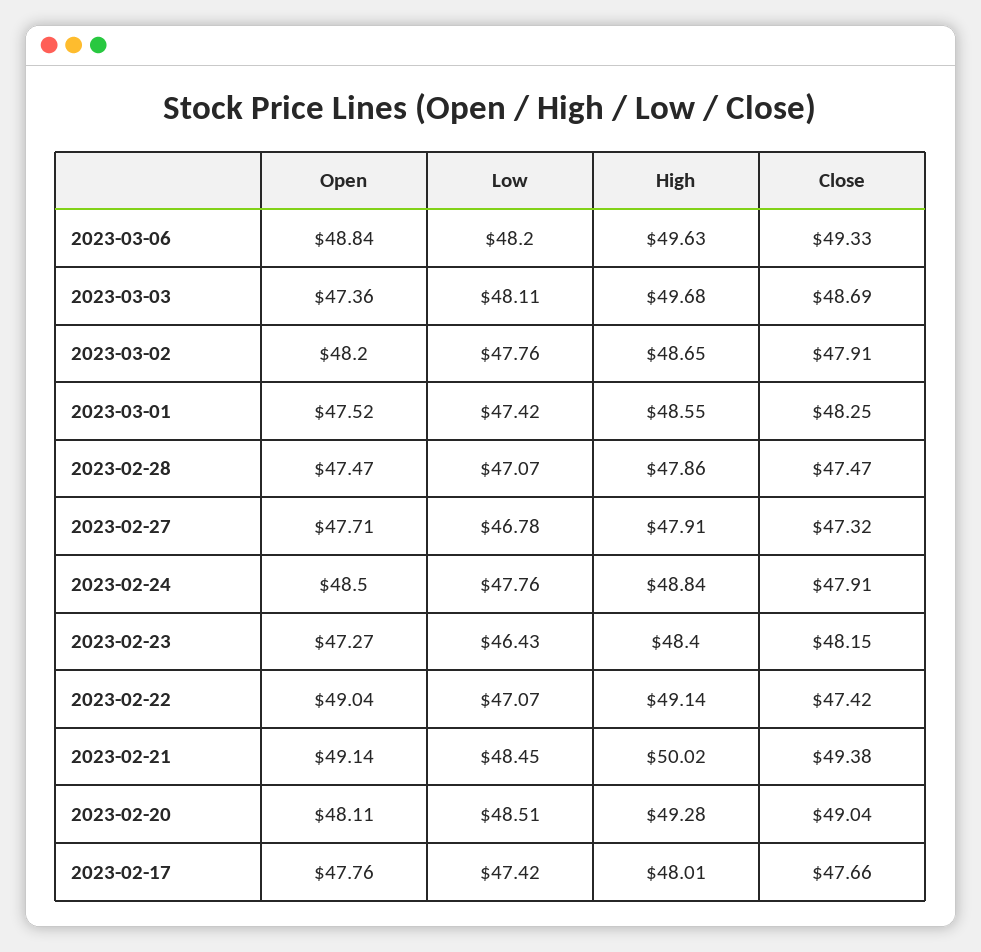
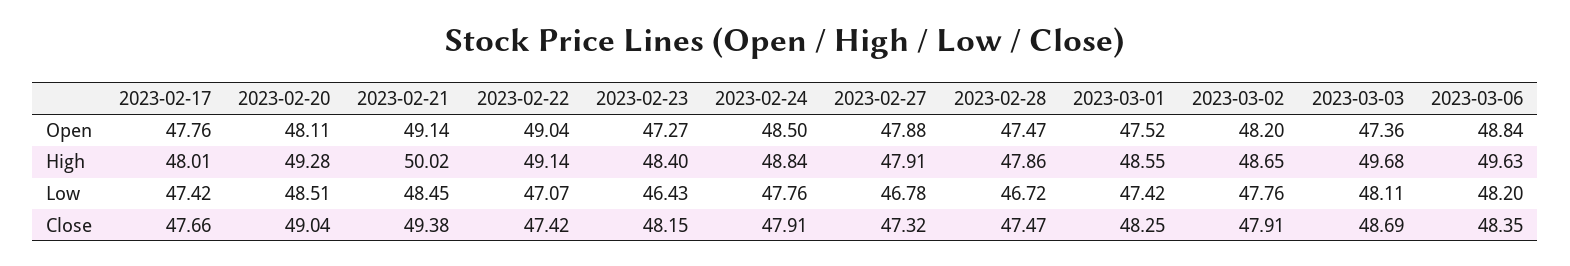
Close, 2023-03-06: 49.33 -> 48.35
Low, 2023-02-28: 47.07 -> 46.72
Open, 2023-02-27: 47.71 -> 47.88

